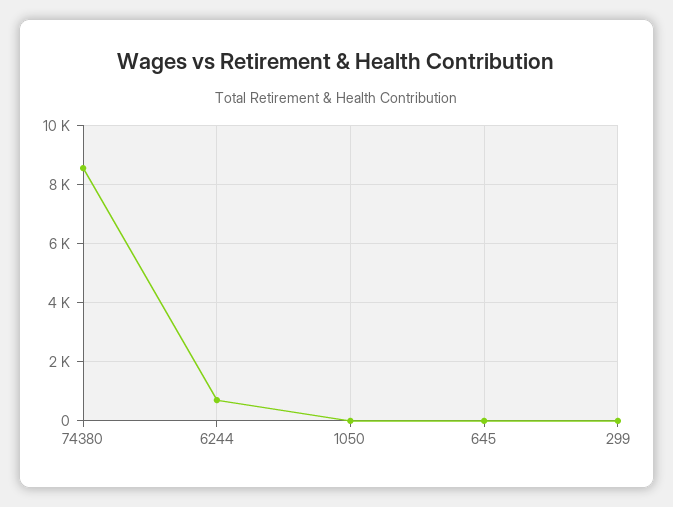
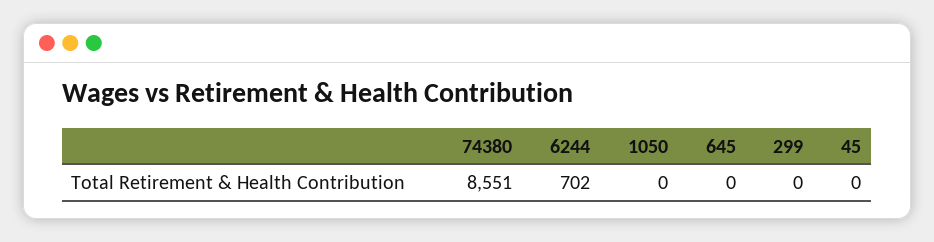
45: none -> 0

